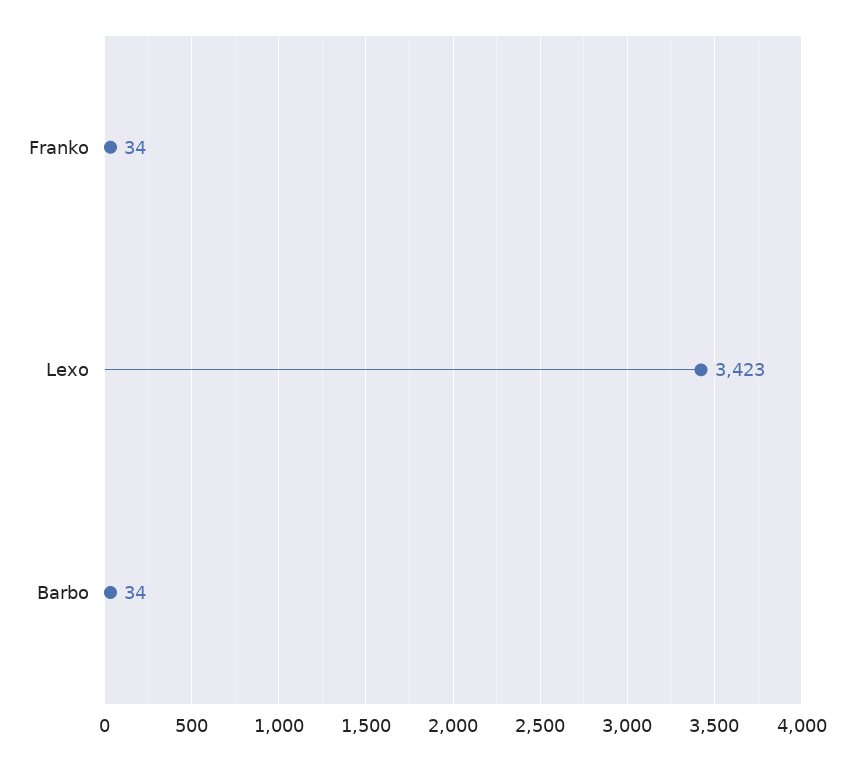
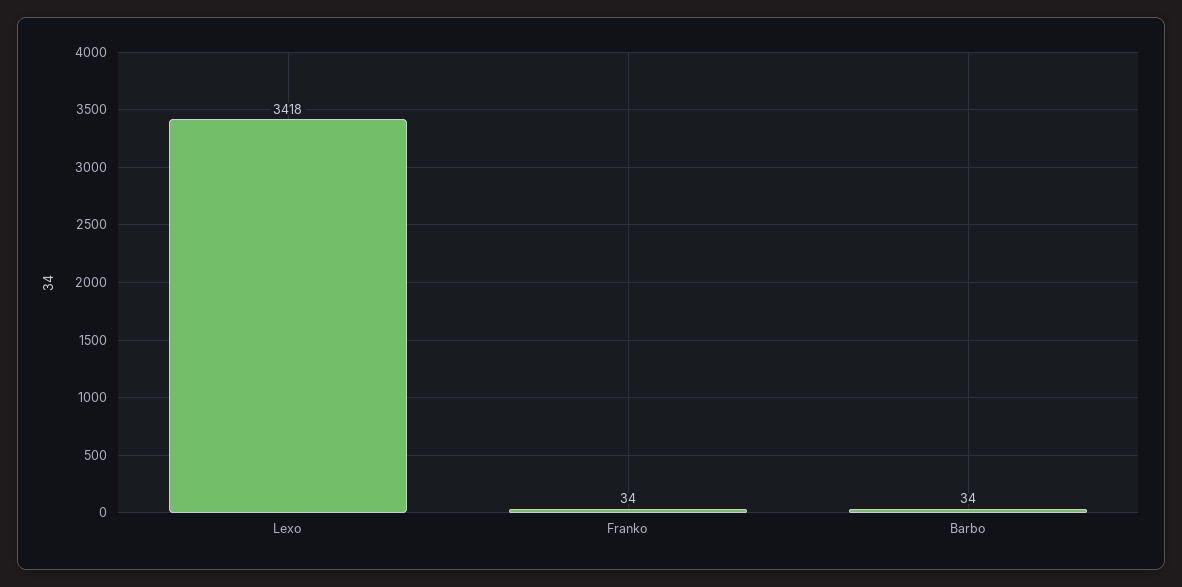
Lexo: 3423 -> 3418

